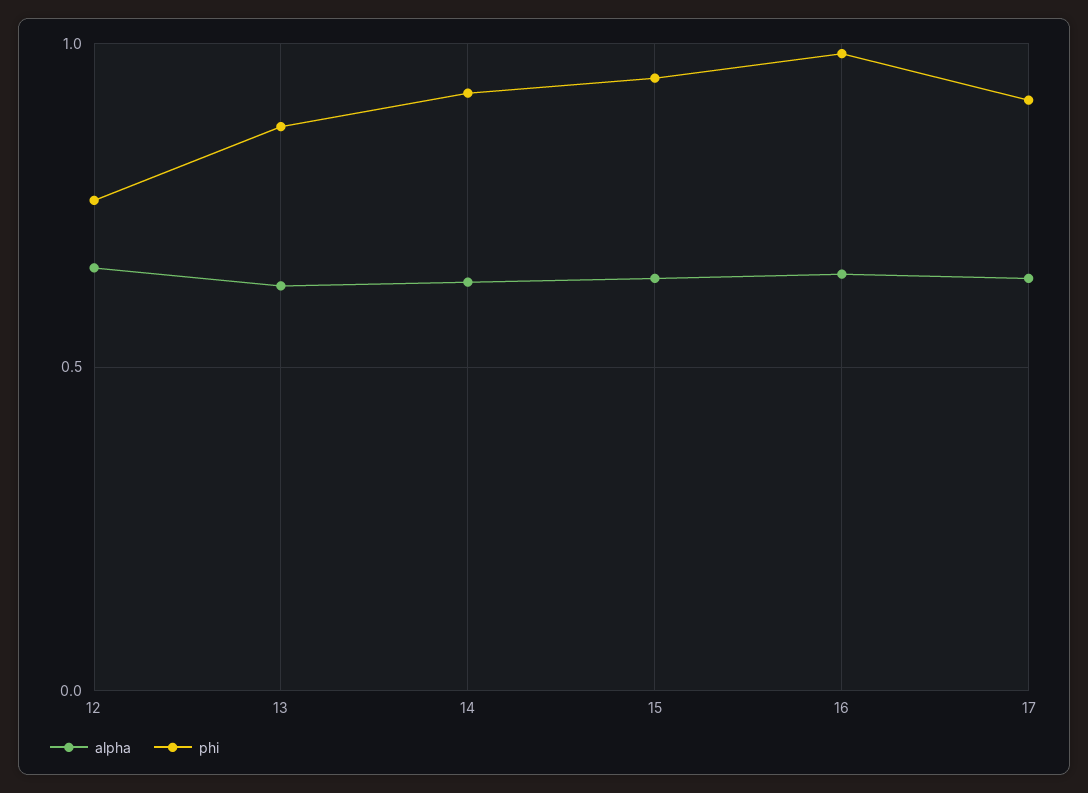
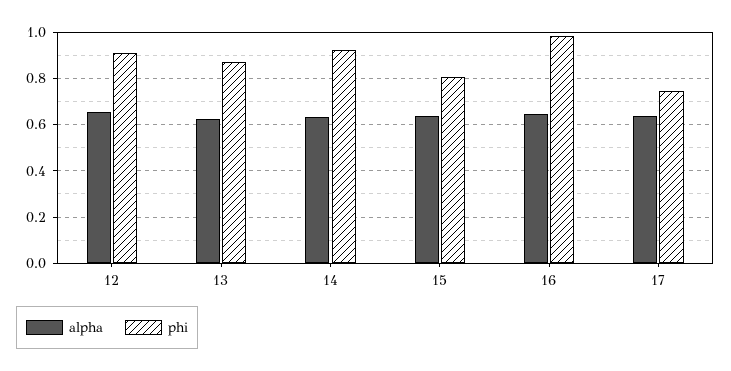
phi, 12: 0.75 -> 0.9
phi, 15: 0.95 -> 0.8
phi, 17: 0.9 -> 0.75

